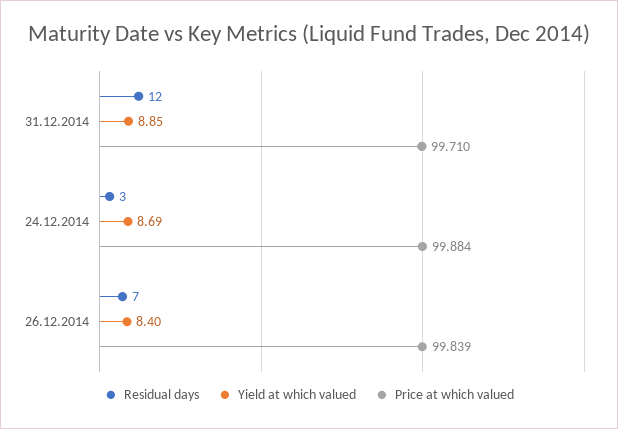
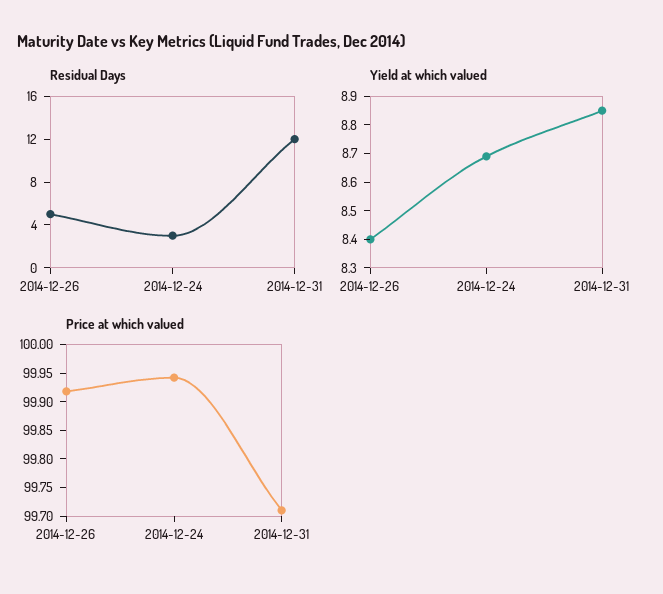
Price at which valued, 24.12.2014: 99.884 -> 99.95
Residual days, 26.12.2014: 7 -> 5
Price at which valued, 26.12.2014: 99.839 -> 99.925

